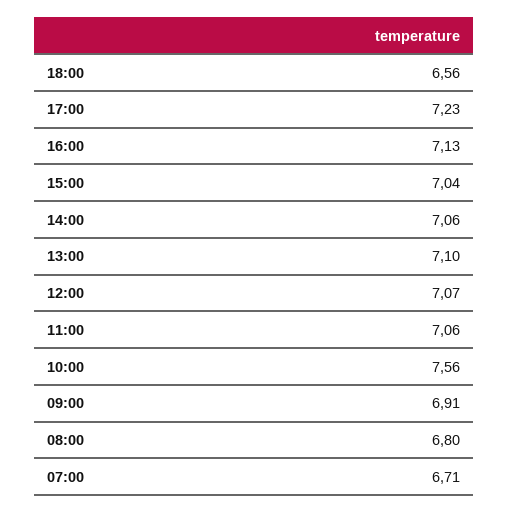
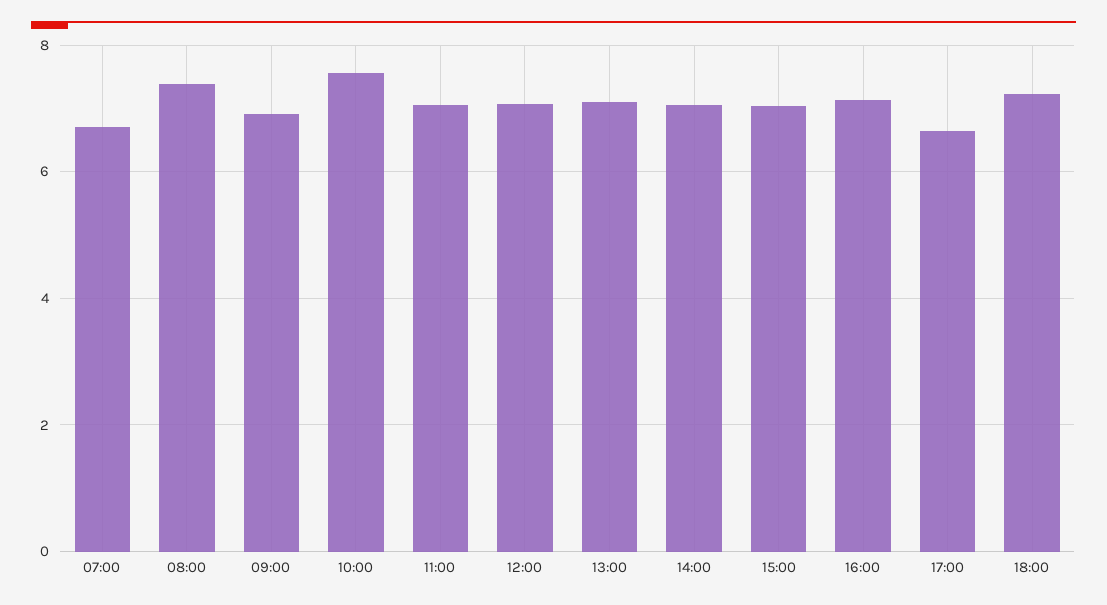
18:00: 6.56 -> 7.2
17:00: 7.23 -> 6.6
08:00: 6.8 -> 7.4

